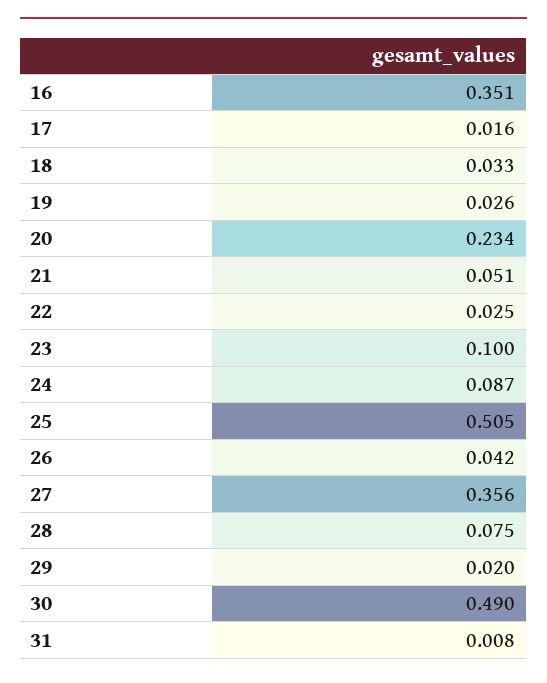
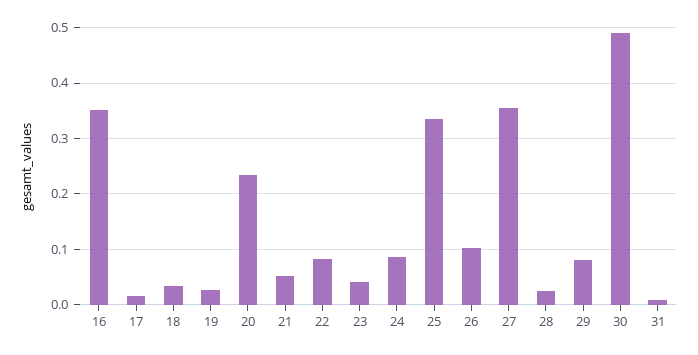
22: 0.025 -> 0.08
23: 0.1 -> 0.04
25: 0.505 -> 0.34
26: 0.042 -> 0.1
28: 0.075 -> 0.02
29: 0.02 -> 0.08

